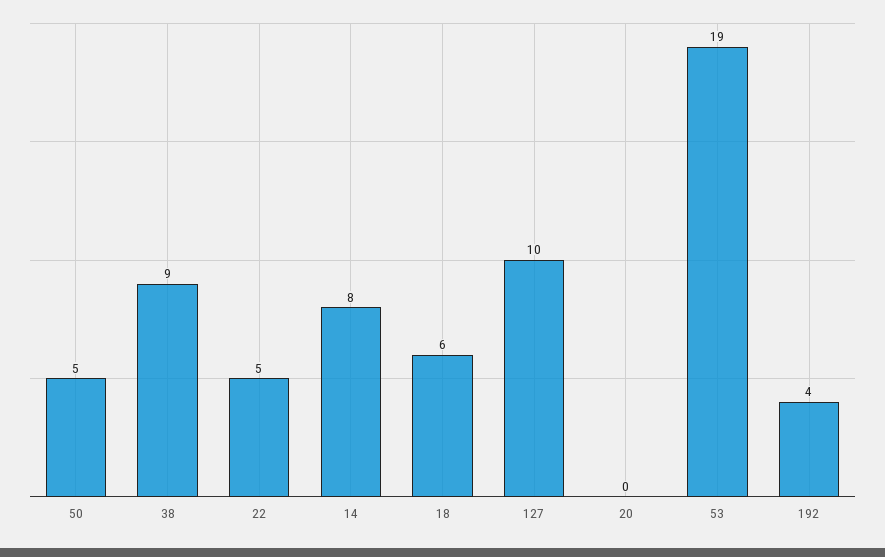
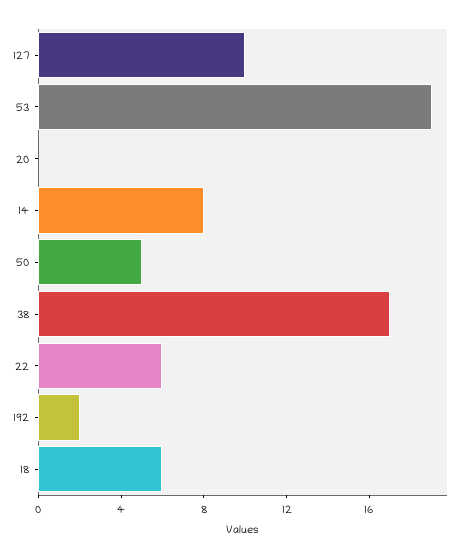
38: 9 -> 17
22: 5 -> 6
192: 4 -> 2

